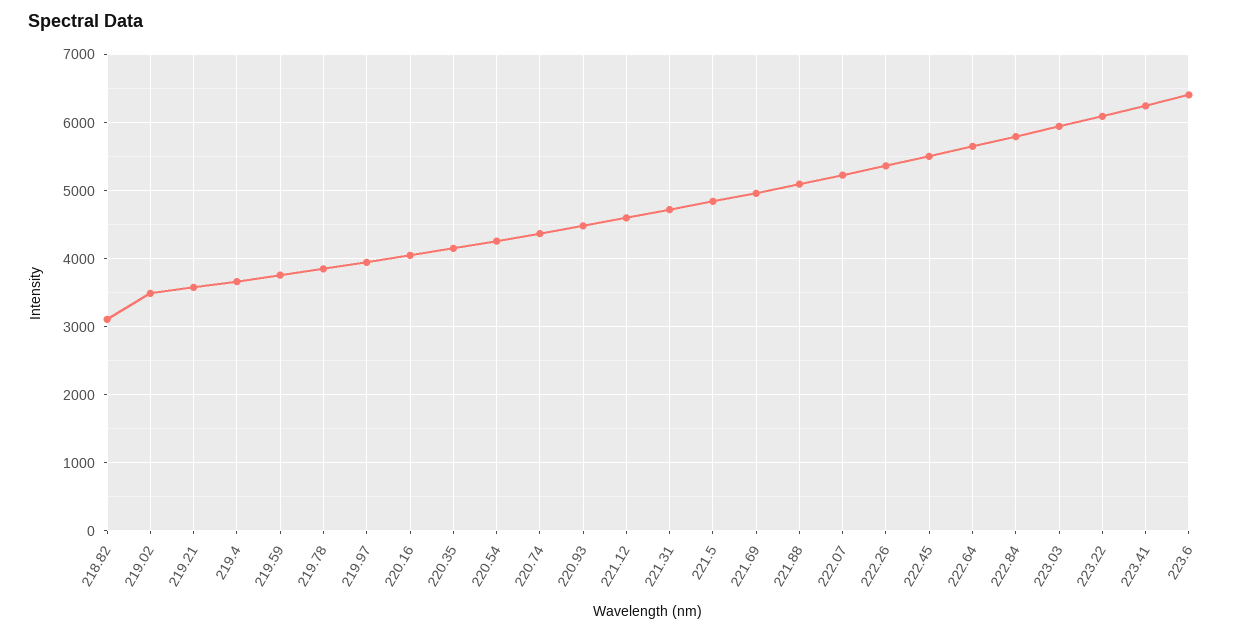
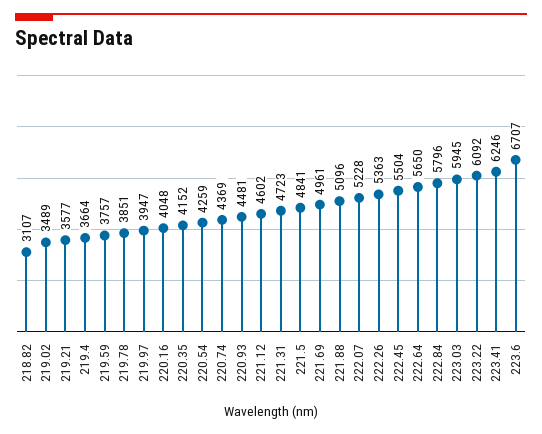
223.6: 6400 -> 6707

